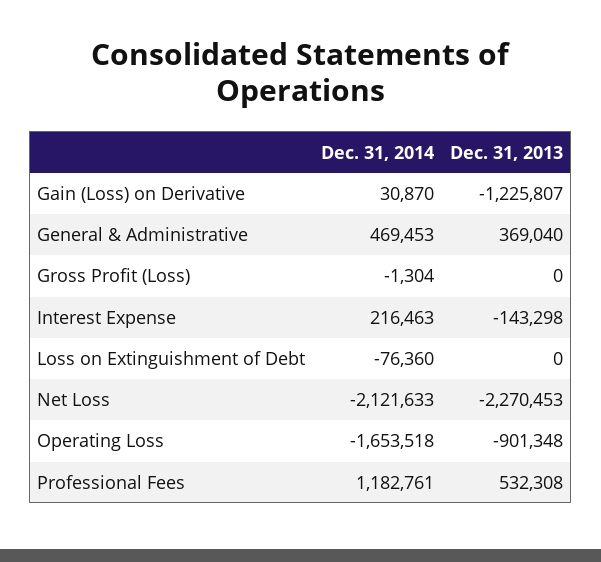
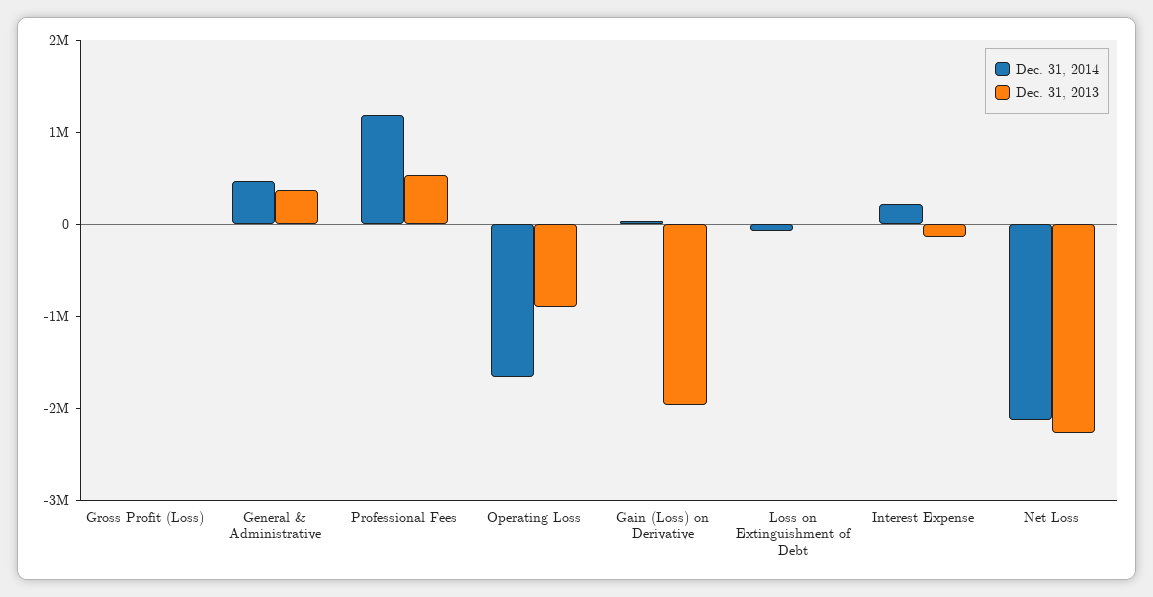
Dec. 31, 2013, Gain (Loss) on Derivative: -1225807 -> -2000000

